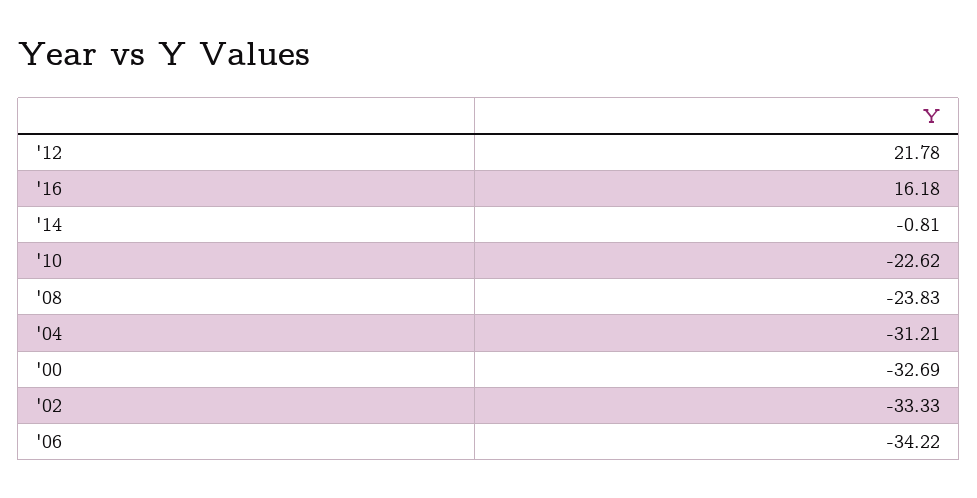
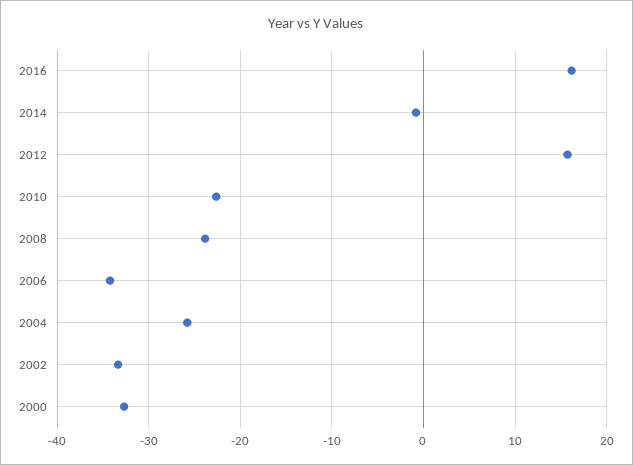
'12: 21.78 -> 16
'04: -31.21 -> -26

